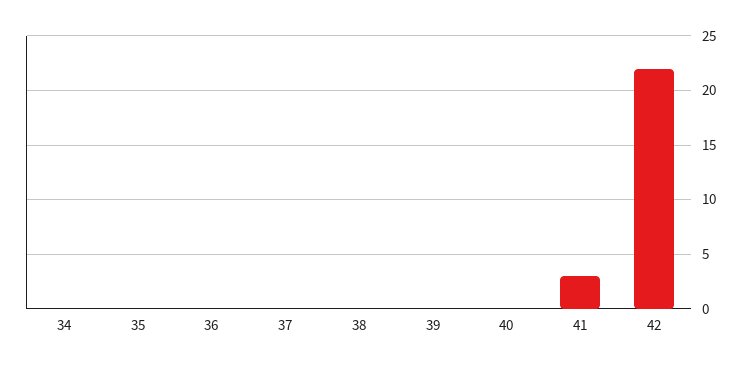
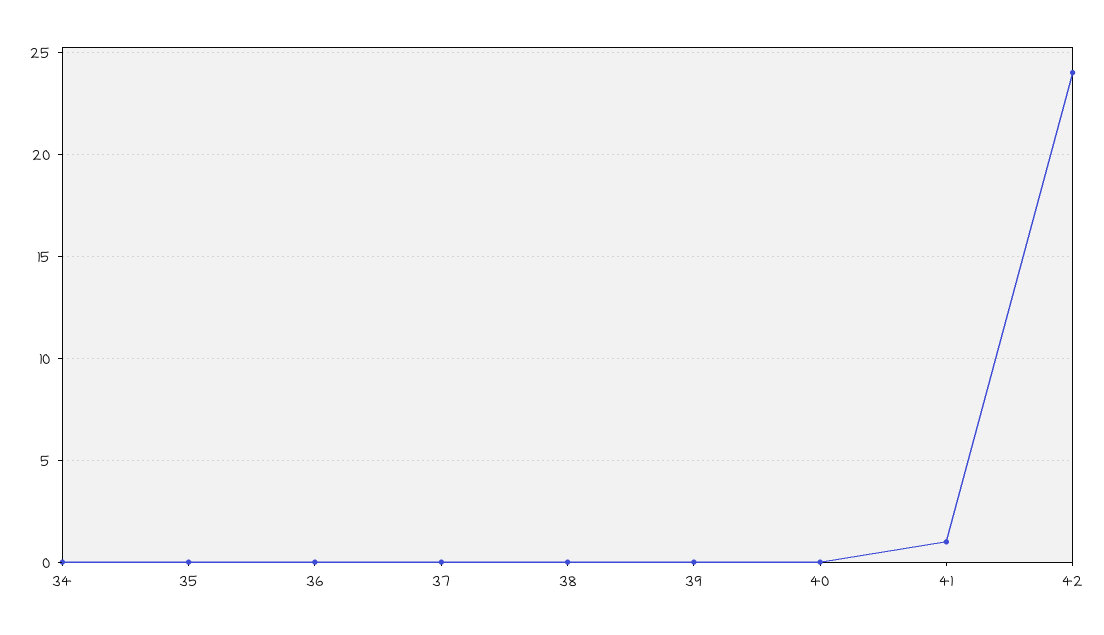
41: 3 -> 1
42: 22 -> 24

